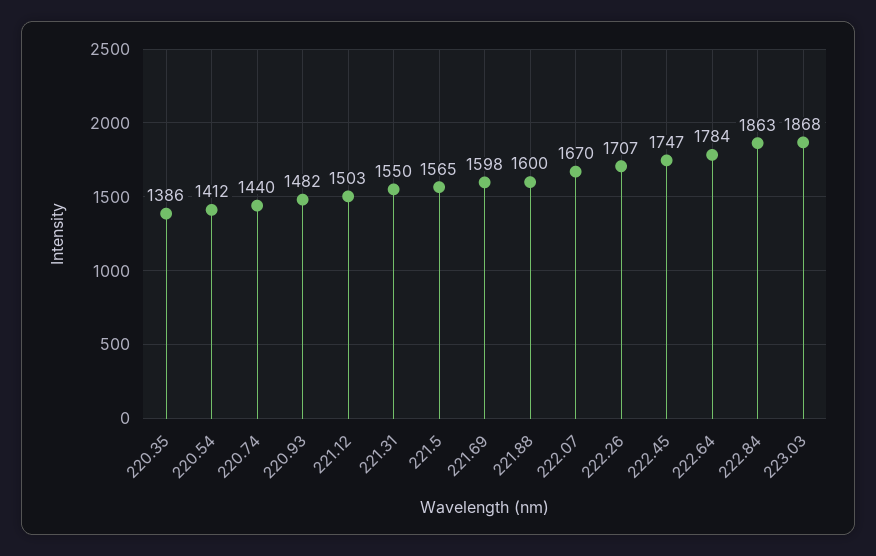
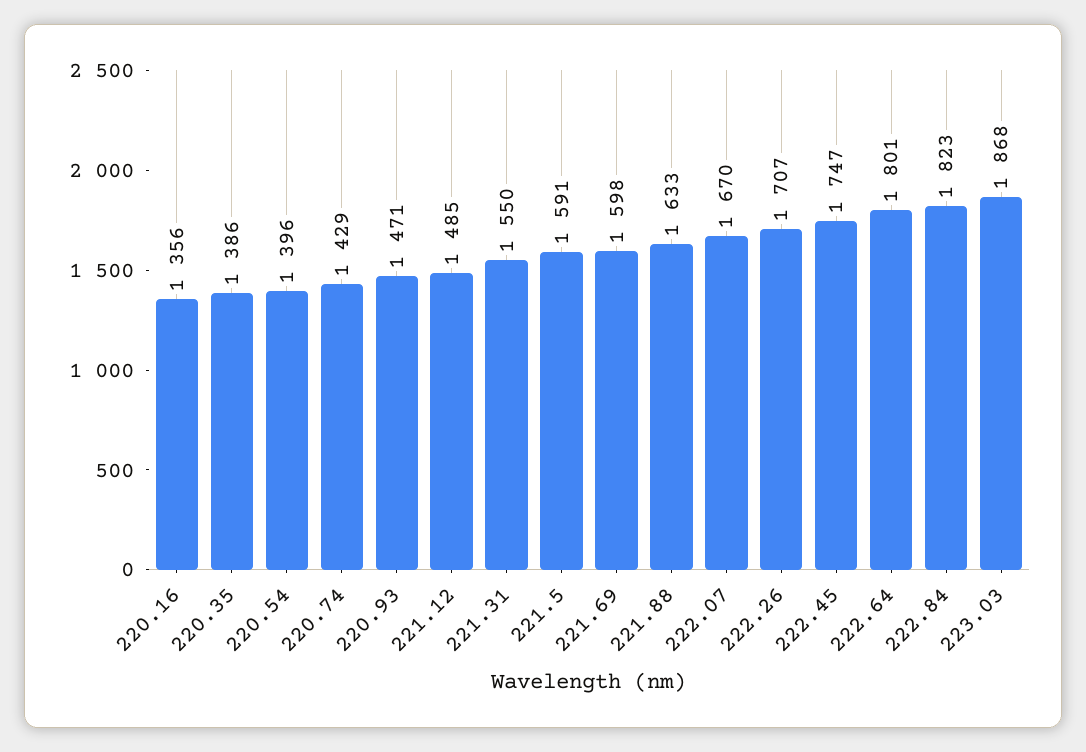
220.54: 1412 -> 1396
220.74: 1440 -> 1429
220.93: 1482 -> 1471
221.12: 1503 -> 1485
221.5: 1565 -> 1591
221.88: 1600 -> 1633
222.64: 1784 -> 1801
222.84: 1863 -> 1823
220.16: none -> 1356

